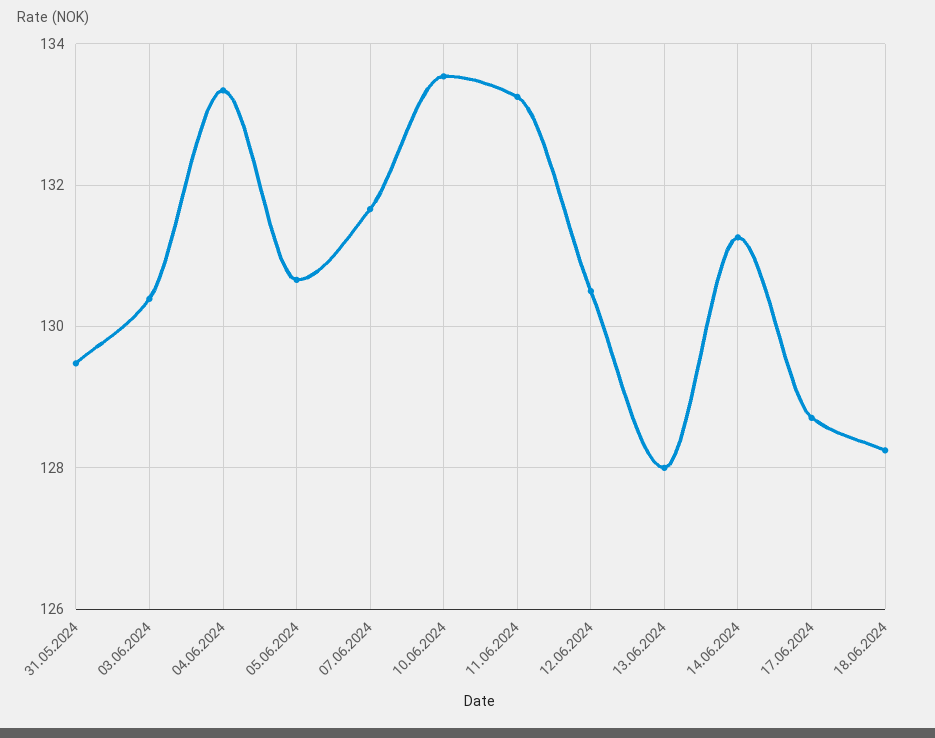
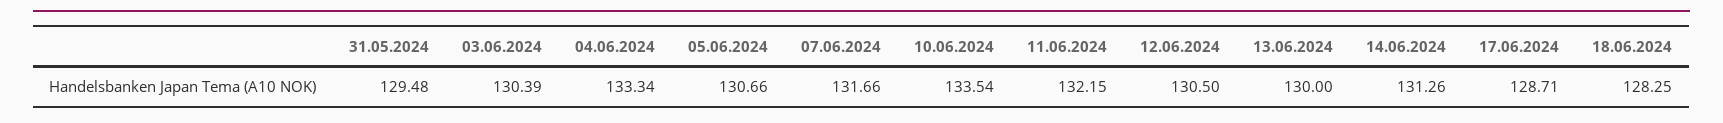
11.06.2024: 133.2 -> 132.15
13.06.2024: 128 -> 130

